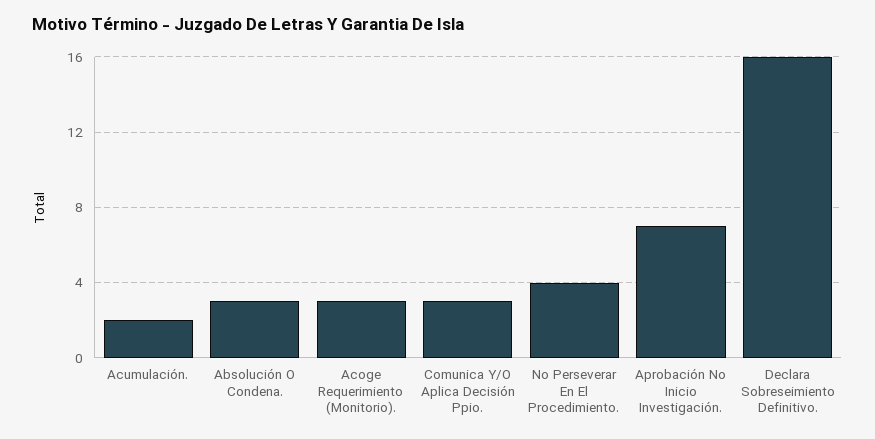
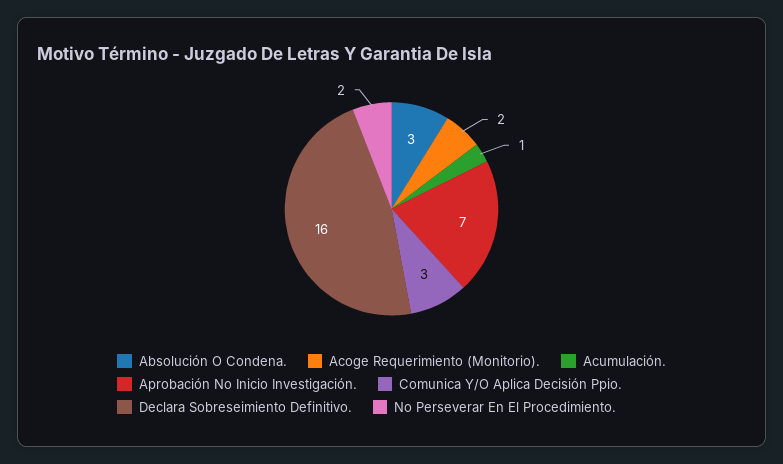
Acumulación.: 2 -> 1
Acoge Requerimiento (Monitorio).: 3 -> 2
No Perseverar En El Procedimiento.: 4 -> 2

